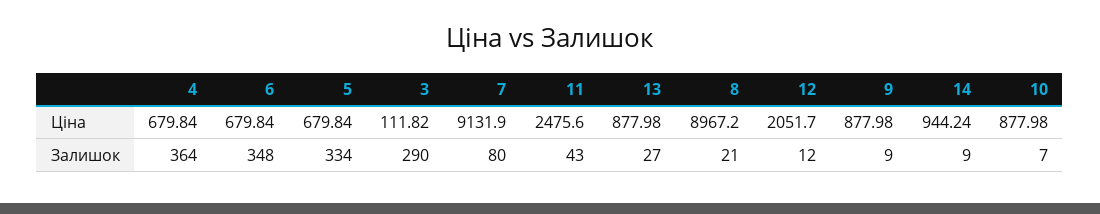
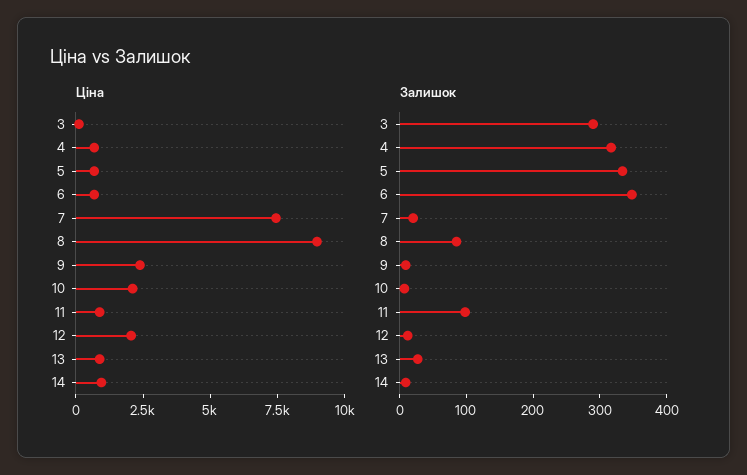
Ціна, 7: 9131.9 -> 7500
Ціна, 11: 2475.6 -> 1000
Ціна, 9: 877.98 -> 2500
Ціна, 10: 877.98 -> 2000
Залишок, 4: 364 -> 320
Залишок, 7: 80 -> 20
Залишок, 11: 43 -> 100
Залишок, 8: 21 -> 80

